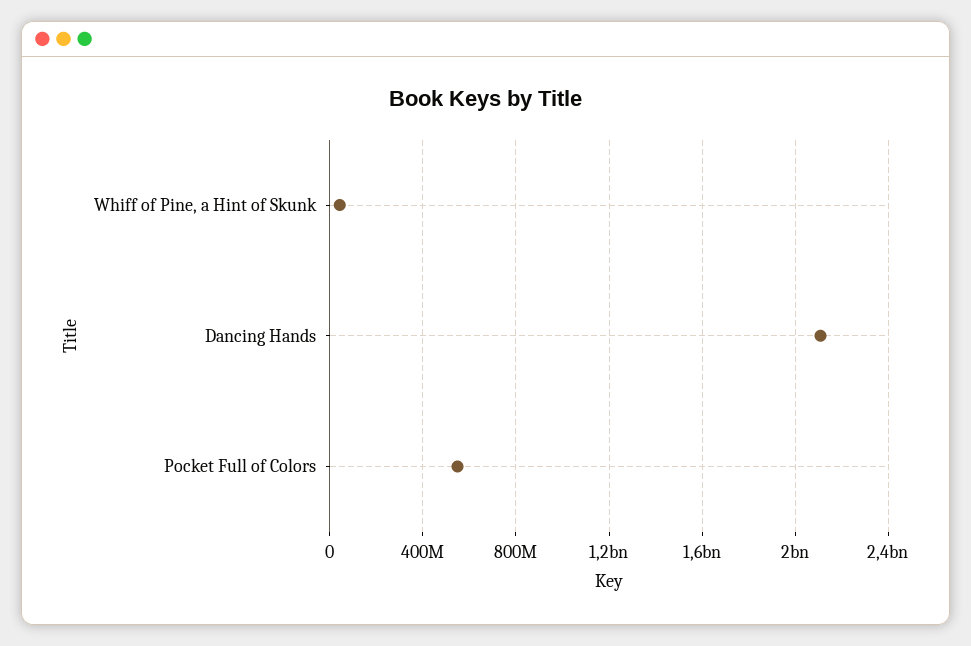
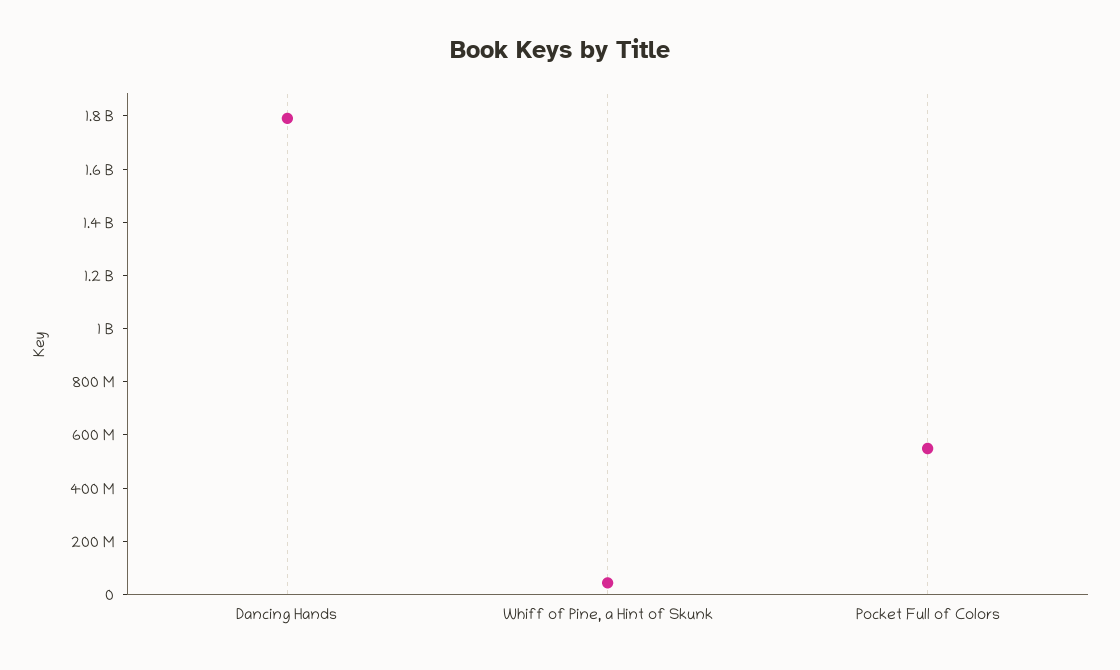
Dancing Hands: 2100000000 -> 1800000000

